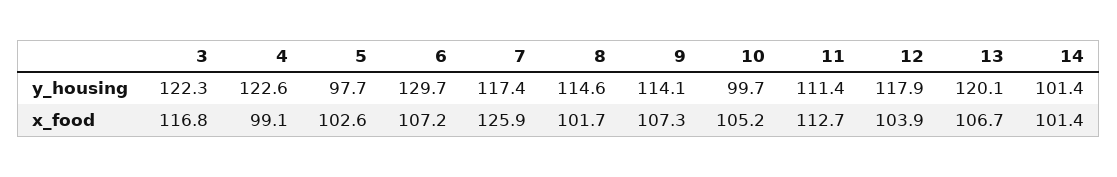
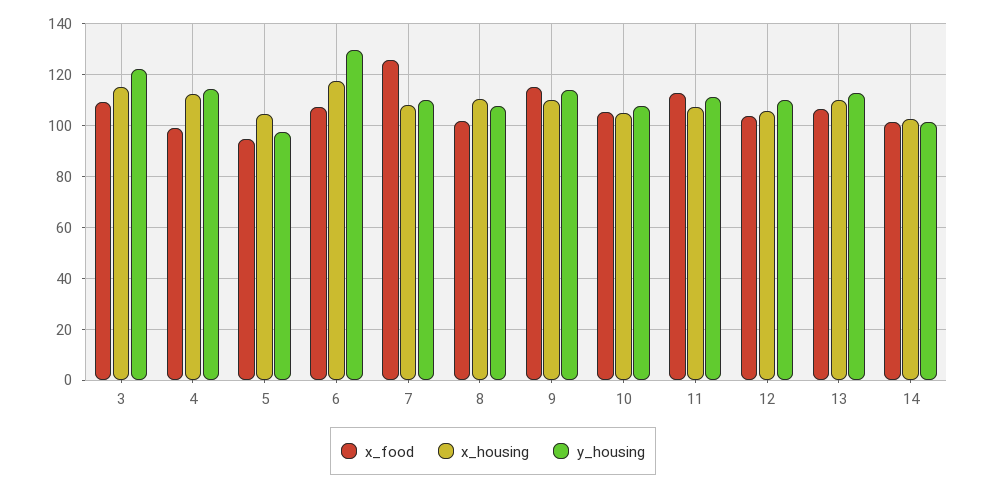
y_housing, 4: 122.6 -> 115
y_housing, 7: 117.4 -> 110
y_housing, 8: 114.6 -> 107.5
y_housing, 10: 99.7 -> 107.5
y_housing, 12: 117.9 -> 110
y_housing, 13: 120.1 -> 112.5
x_food, 3: 116.8 -> 110
x_food, 5: 102.6 -> 95
x_food, 9: 107.3 -> 115
x_housing, 3: none -> 115
x_housing, 4: none -> 112.5
x_housing, 5: none -> 105
x_housing, 6: none -> 117.5
x_housing, 7: none -> 107.5
x_housing, 8: none -> 110
x_housing, 9: none -> 110
x_housing, 10: none -> 105
x_housing, 11: none -> 107.5
x_housing, 12: none -> 105
x_housing, 13: none -> 110
x_housing, 14: none -> 102.5

